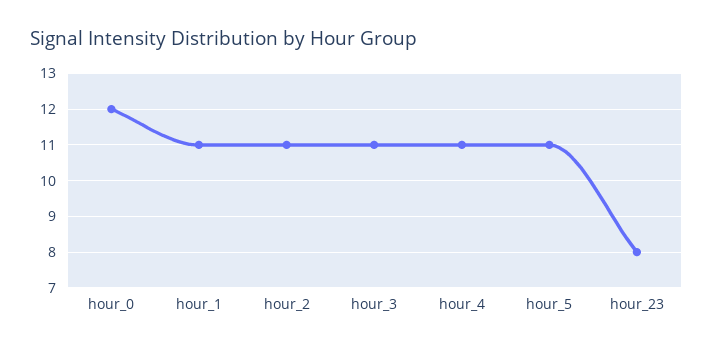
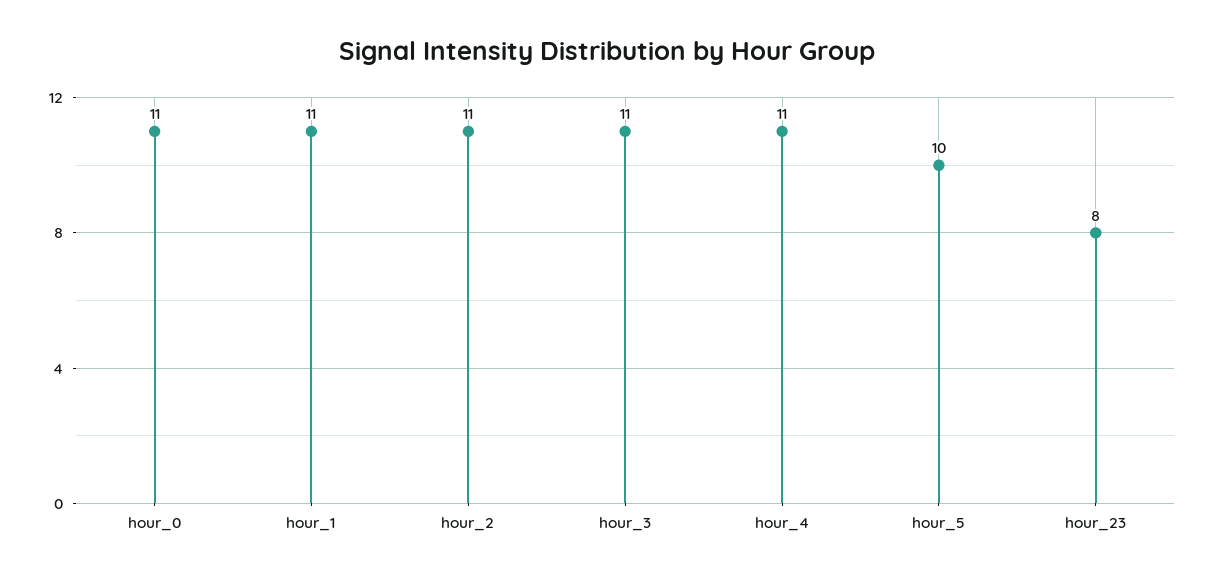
hour_0: 12 -> 11
hour_5: 11 -> 10

